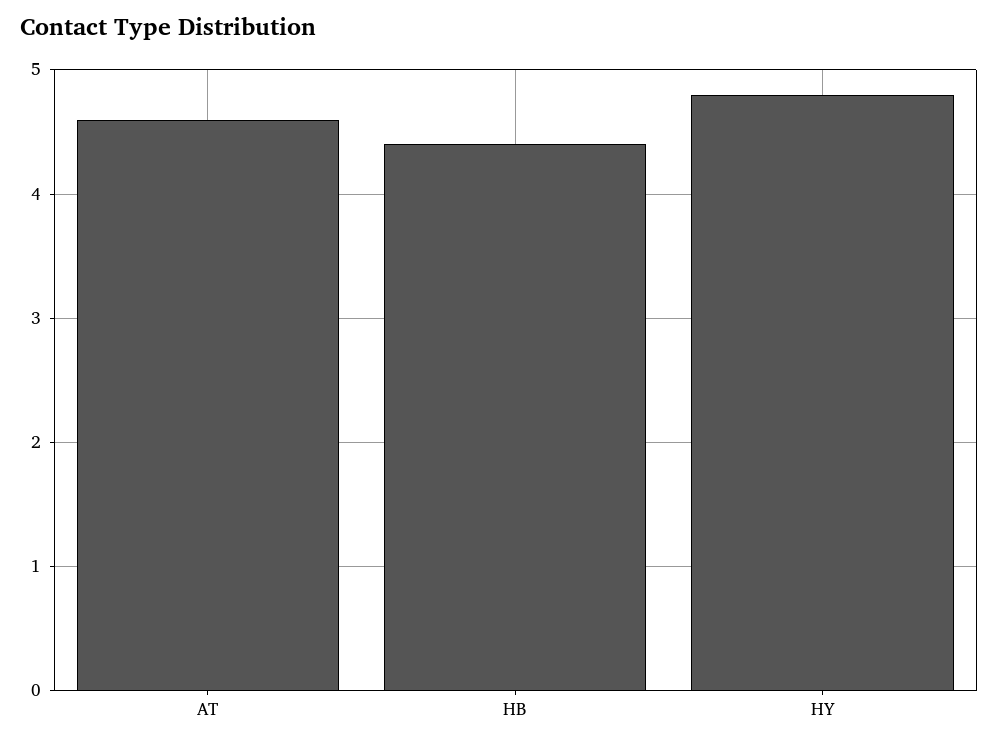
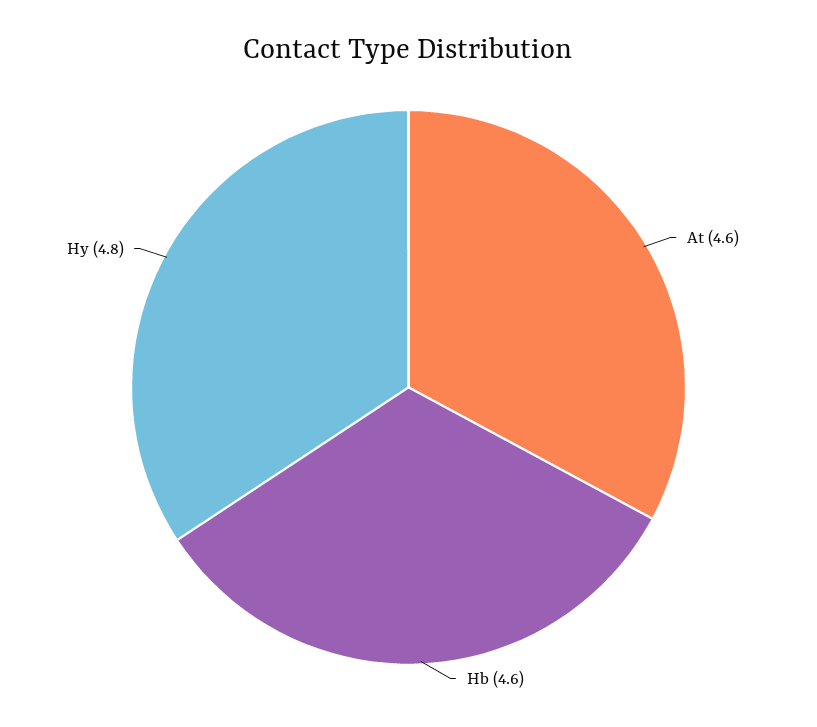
HB: 4.4 -> 4.6

